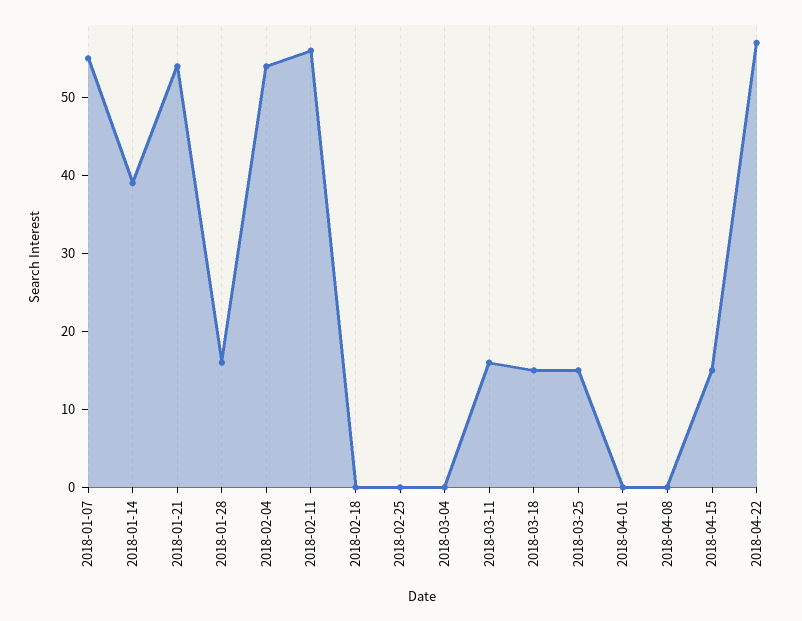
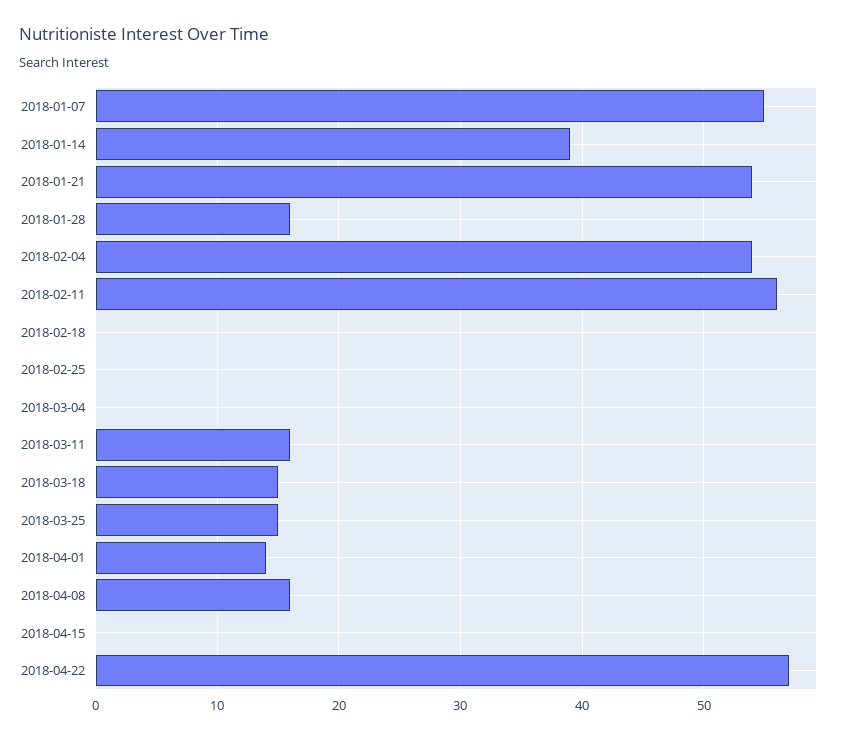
2018-04-01: 0 -> 14
2018-04-08: 0 -> 16
2018-04-15: 15 -> 0

